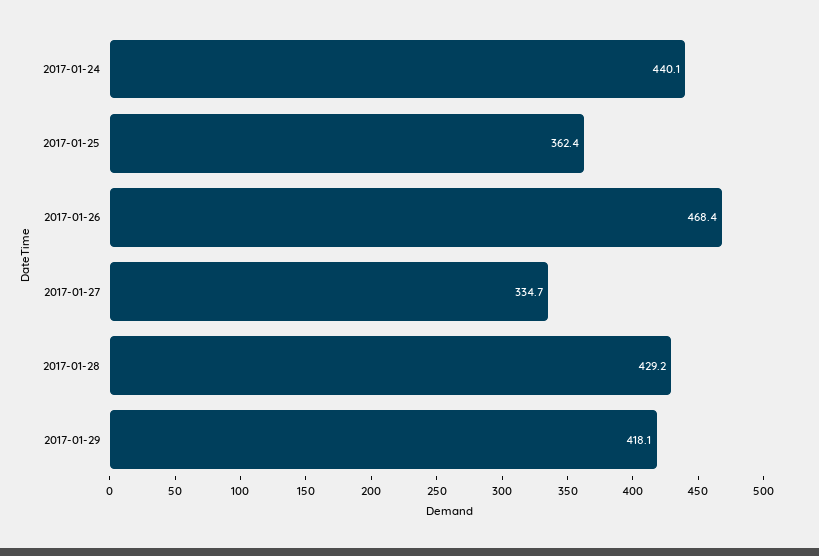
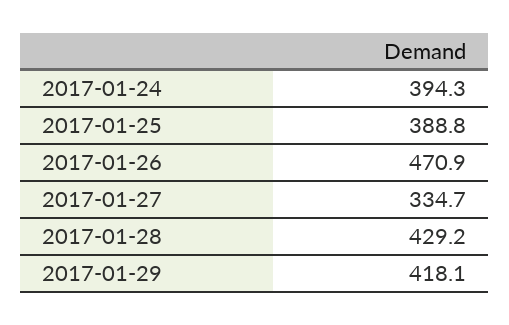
2017-01-24: 440.1 -> 394.3
2017-01-25: 362.4 -> 388.8
2017-01-26: 468.4 -> 470.9

